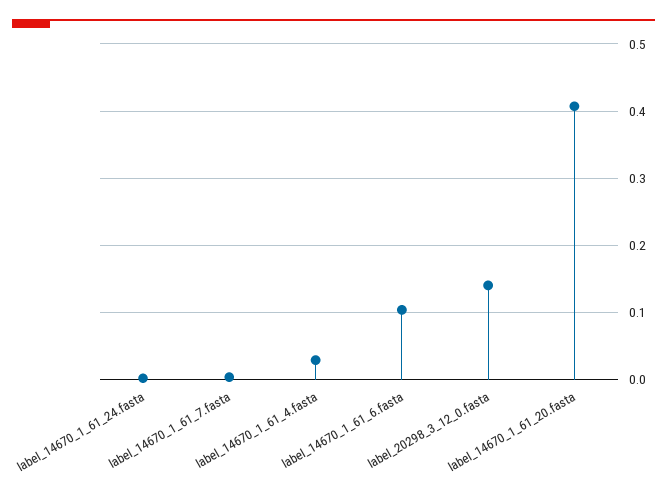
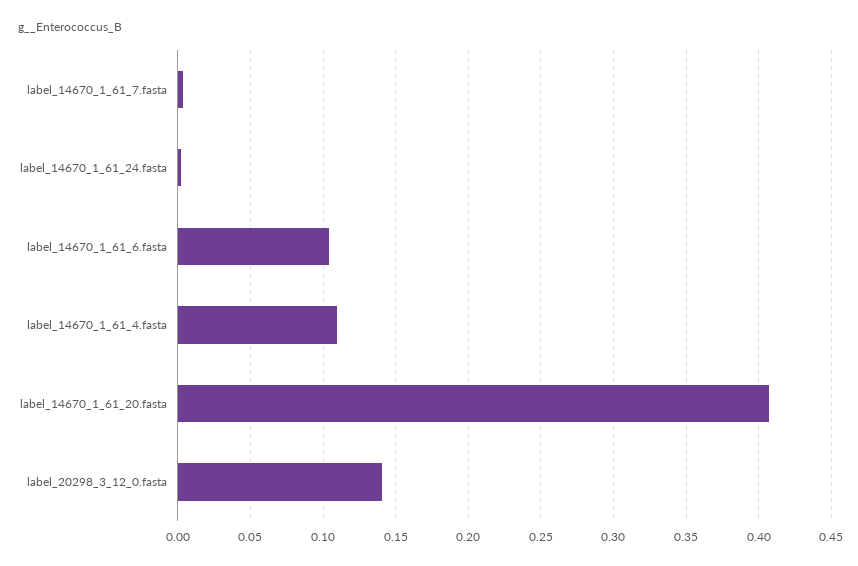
label_14670_1_61_4.fasta: 0.03 -> 0.11

